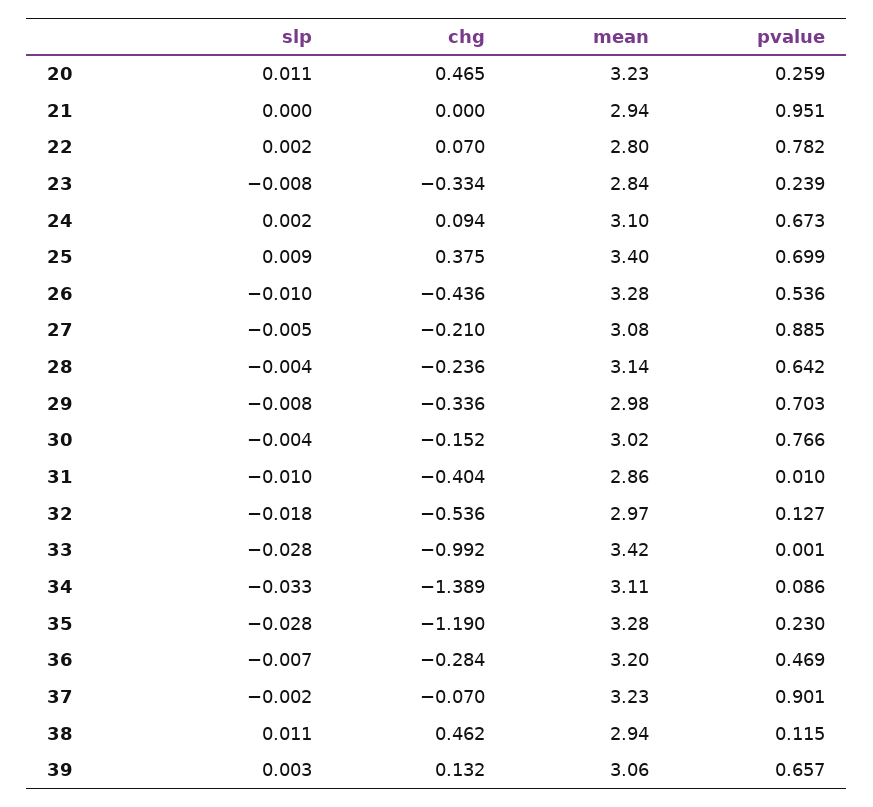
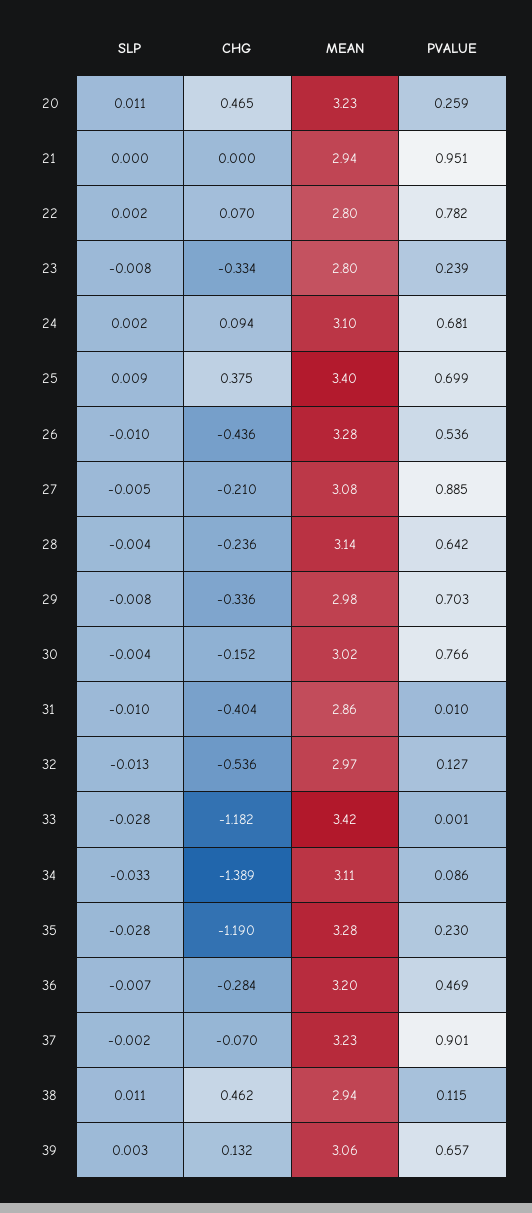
mean, 23: 2.84 -> 2.8
pvalue, 24: 0.673 -> 0.681
slp, 32: -0.018 -> -0.013
chg, 33: -0.992 -> -1.182

